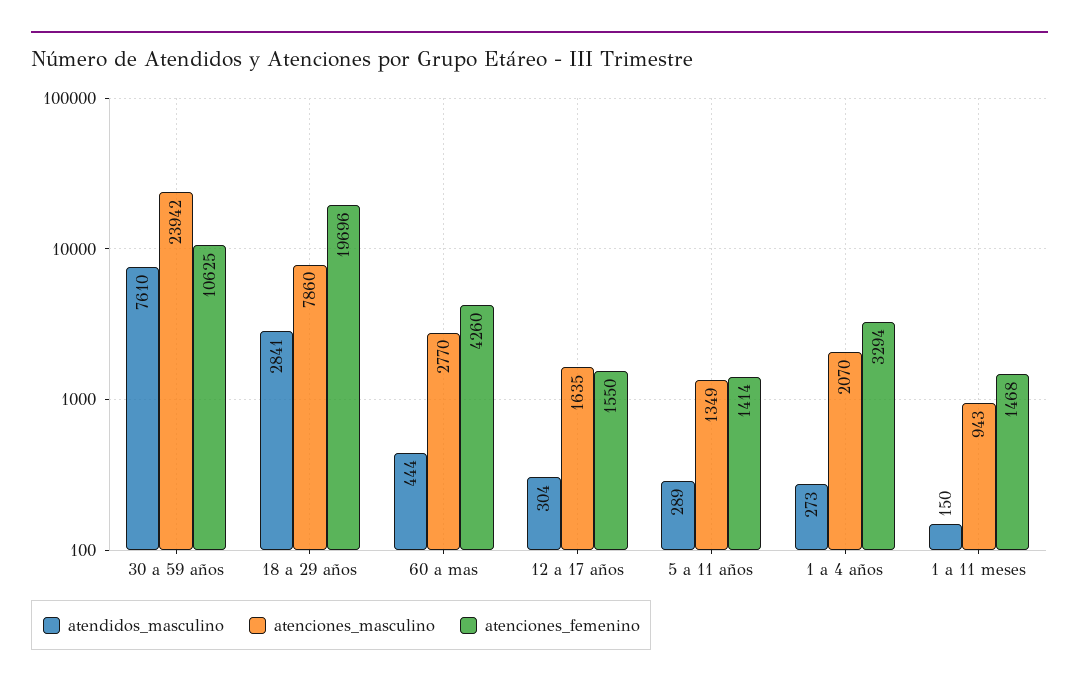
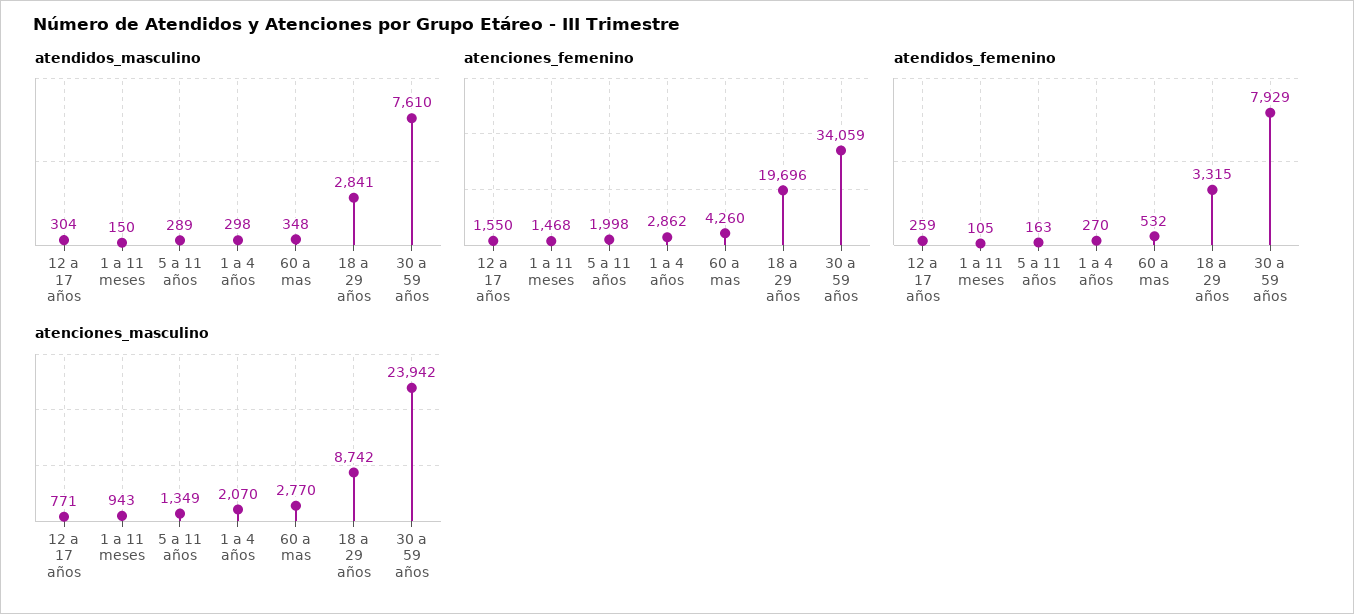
atenciones_femenino, 30 a 59 años: 10625 -> 34059
atenciones_masculino, 18 a 29 años: 7860 -> 8742
atendidos_masculino, 60 a mas: 444 -> 348
atenciones_masculino, 12 a 17 años: 1635 -> 771
atenciones_femenino, 5 a 11 años: 1414 -> 1998
atendidos_masculino, 1 a 4 años: 273 -> 298
atenciones_femenino, 1 a 4 años: 3294 -> 2862
atendidos_femenino, 12 a 17 años: none -> 259
atendidos_femenino, 1 a 11 meses: none -> 105
atendidos_femenino, 5 a 11 años: none -> 163
atendidos_femenino, 1 a 4 años: none -> 270
atendidos_femenino, 60 a mas: none -> 532
atendidos_femenino, 18 a 29 años: none -> 3315
atendidos_femenino, 30 a 59 años: none -> 7929

